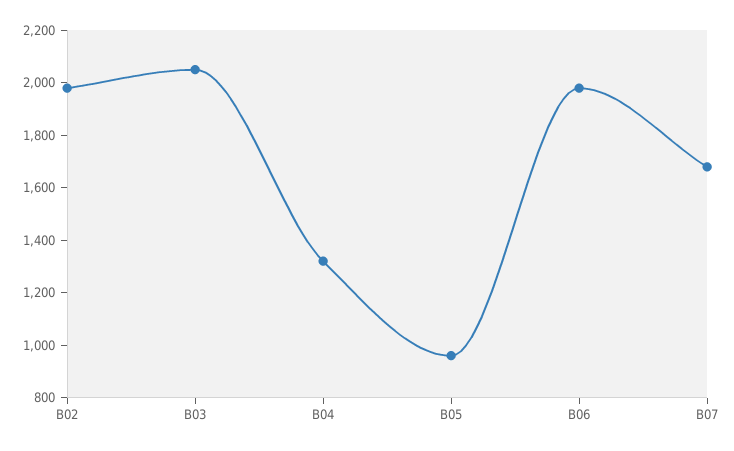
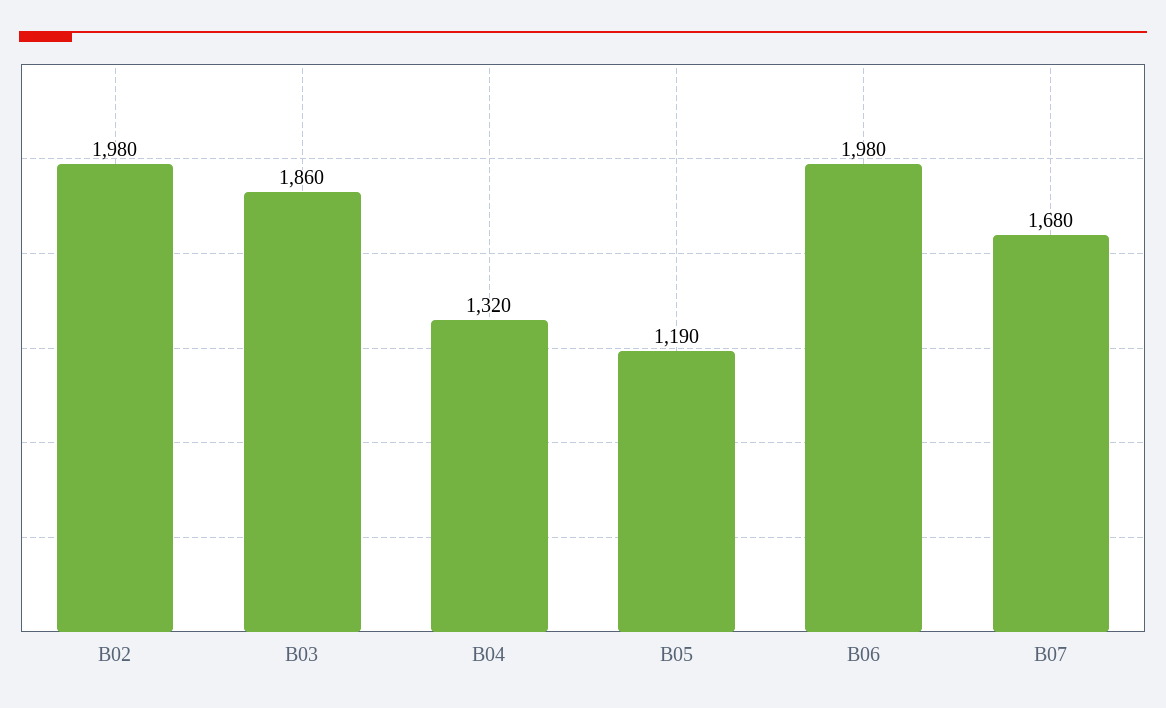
B03: 2050 -> 1860
B05: 950 -> 1190

